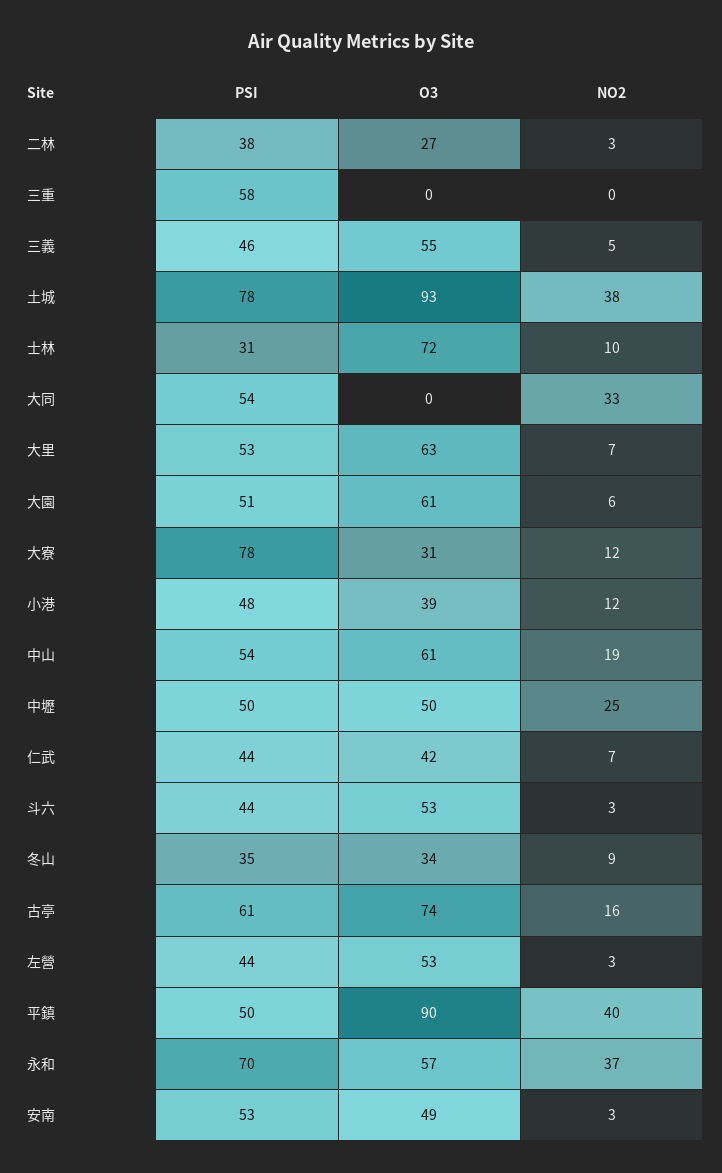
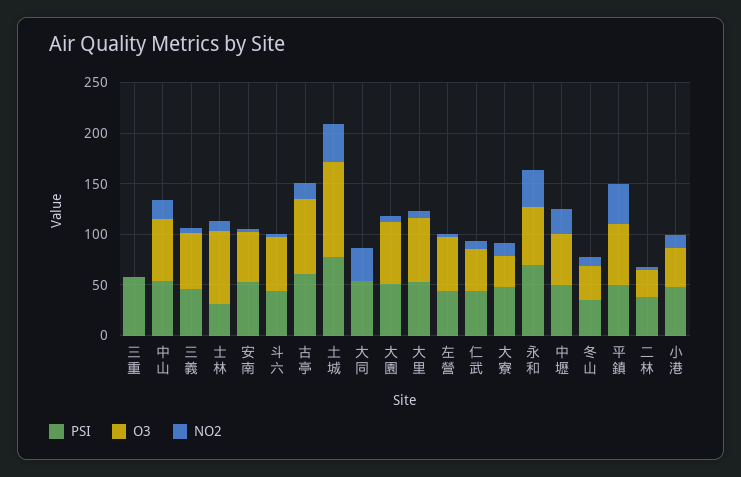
PSI, 大寮: 78 -> 50
O3, 平鎮: 90 -> 60

